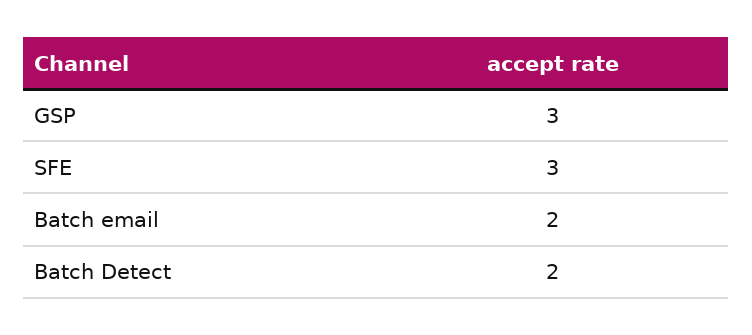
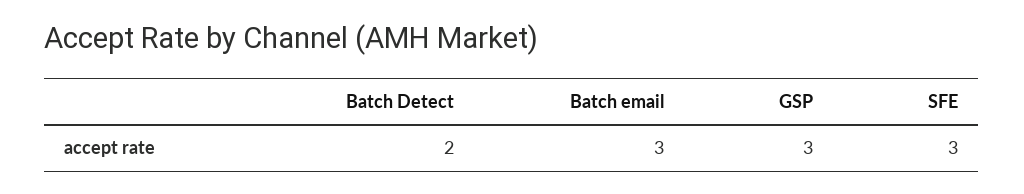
Batch email: 2 -> 3

